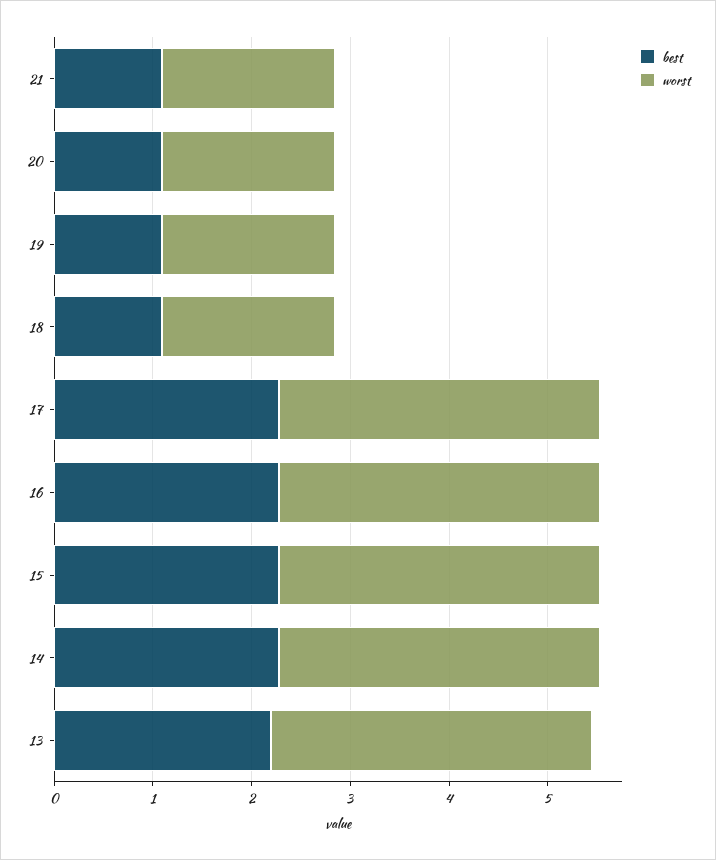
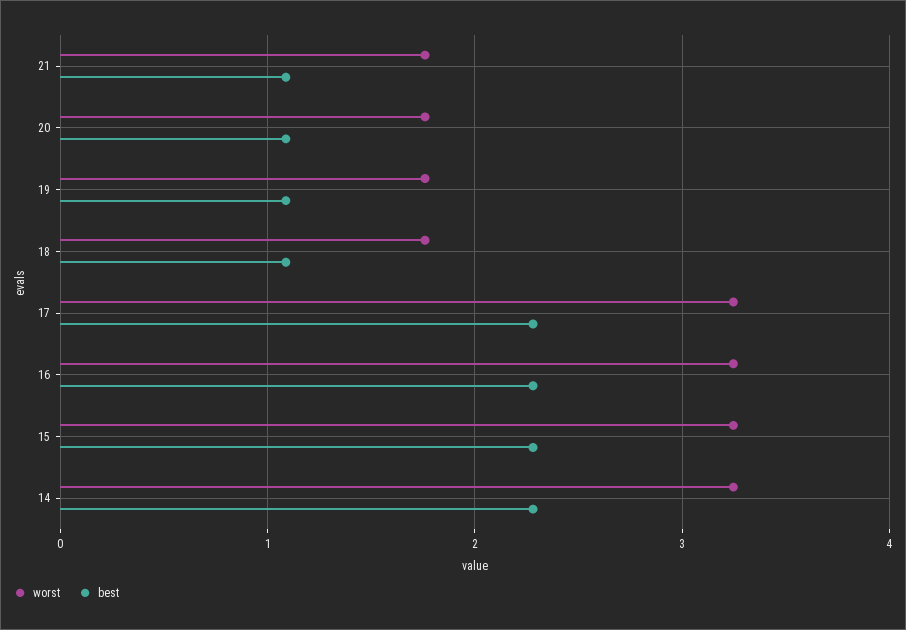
best, 13: 2.2 -> none
worst, 13: 3.2 -> none

